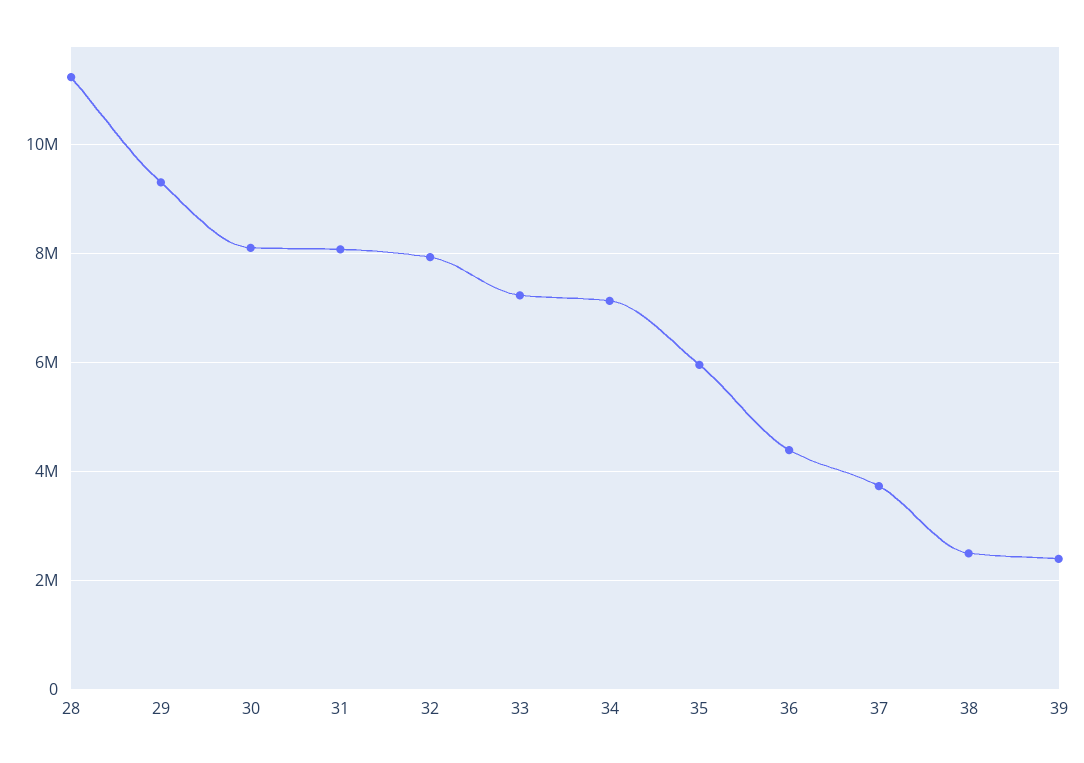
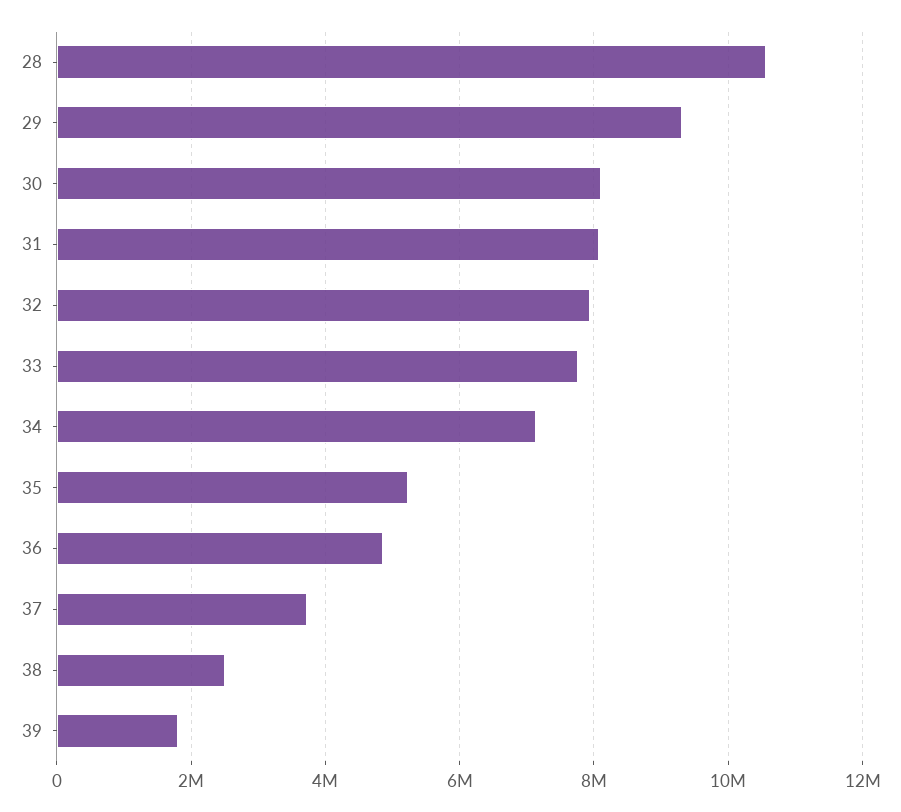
28: 11200000 -> 10600000
33: 7200000 -> 7800000
35: 6000000 -> 5200000
36: 4400000 -> 4800000
39: 2400000 -> 1800000

